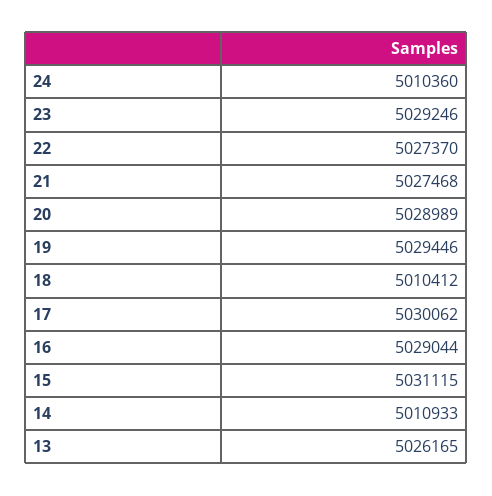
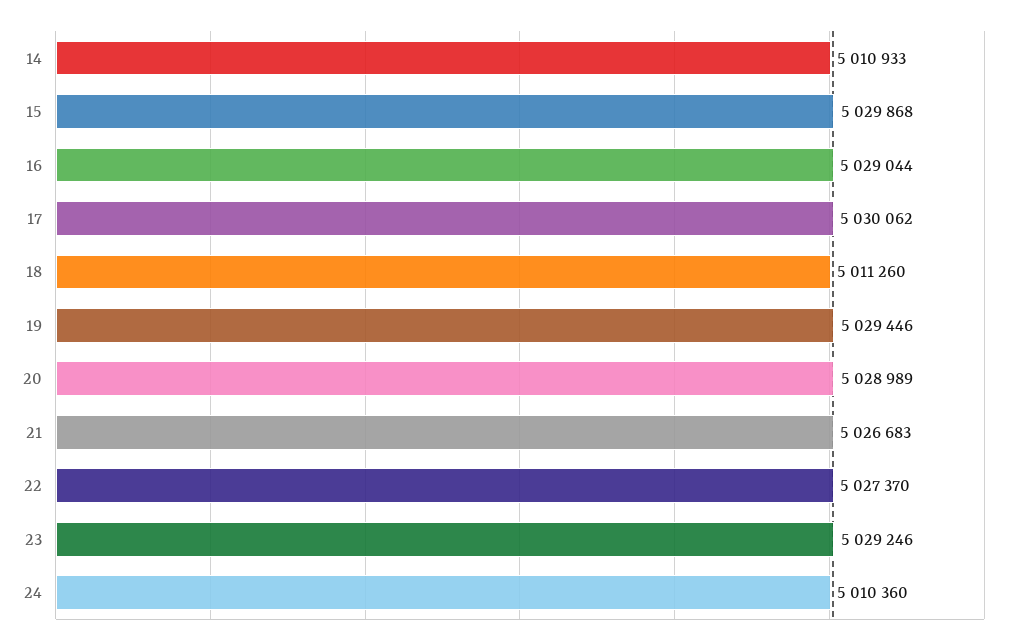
21: 5027468 -> 5026683
18: 5010412 -> 5011260
15: 5031115 -> 5029868
13: 5026165 -> none

